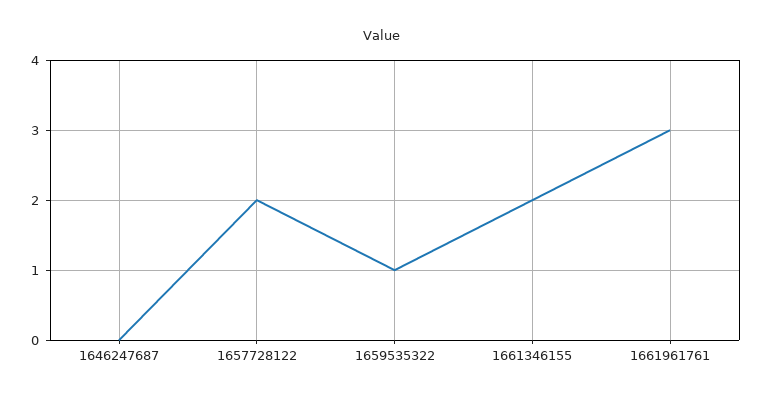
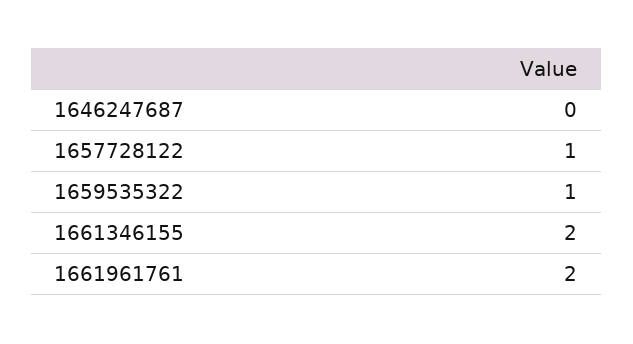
1657728122: 2 -> 1
1661961761: 3 -> 2

